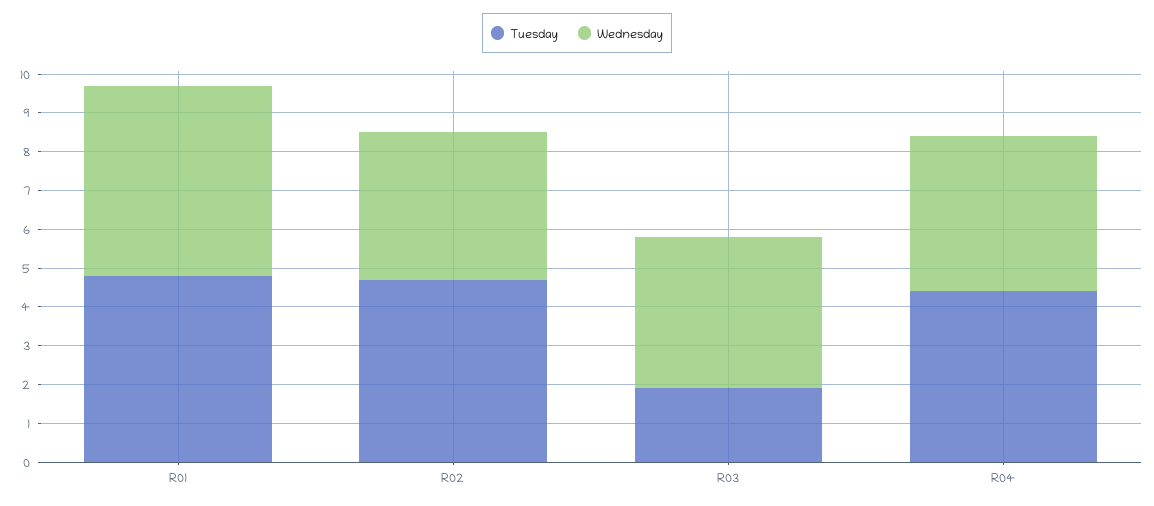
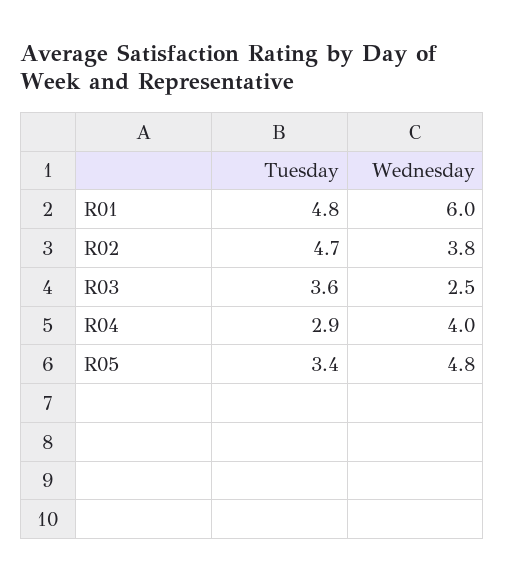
Wednesday, R01: 5 -> 6
Tuesday, R03: 2 -> 3.6
Wednesday, R03: 4 -> 2.5
Tuesday, R04: 4.5 -> 2.9
Tuesday, R05: none -> 3.4
Wednesday, R05: none -> 4.8

